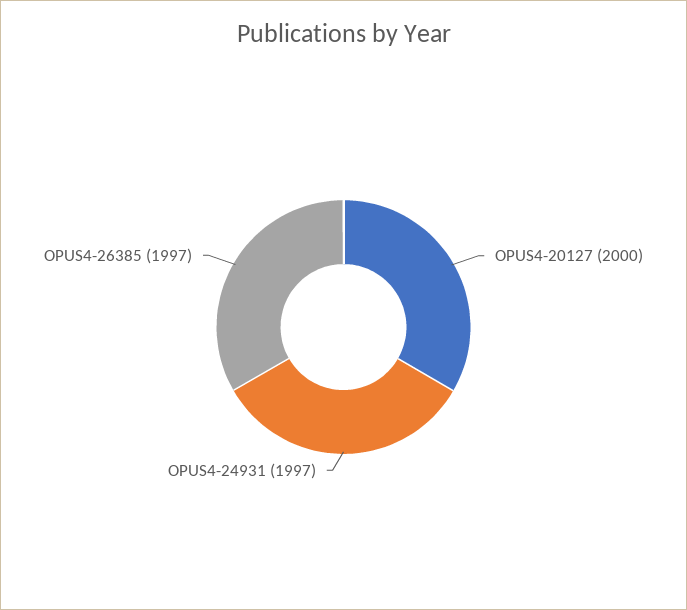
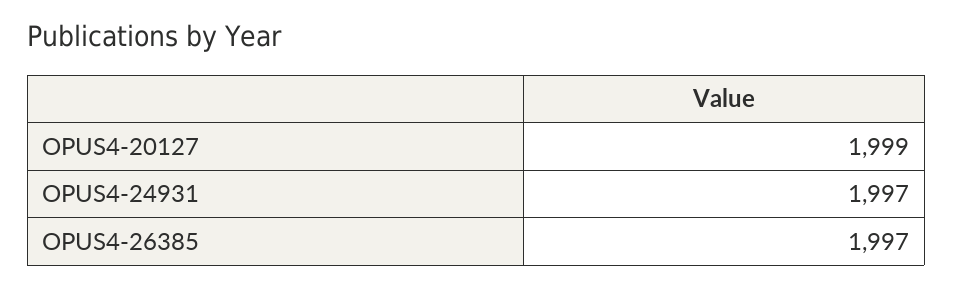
OPUS4-20127: 2000 -> 1999

